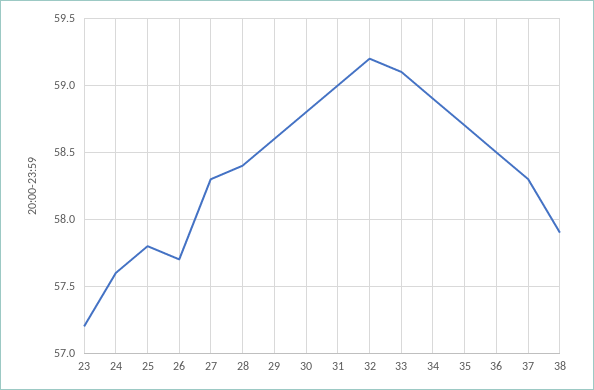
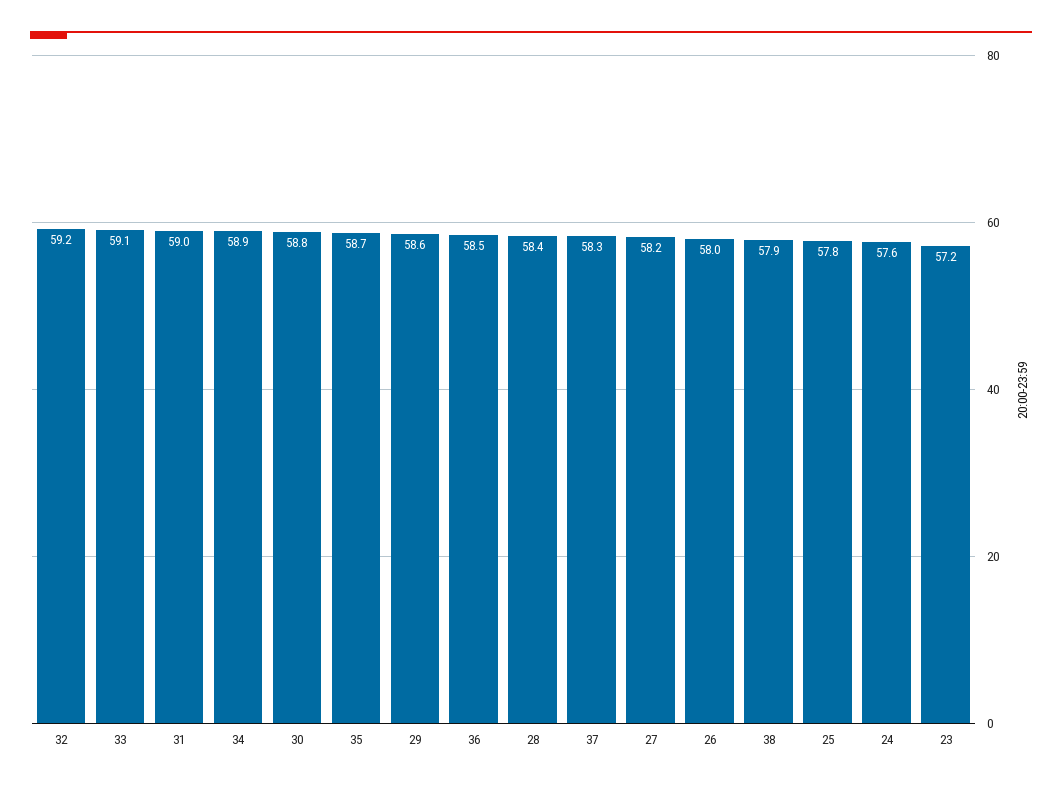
26: 57.7 -> 58
27: 58.3 -> 58.2

